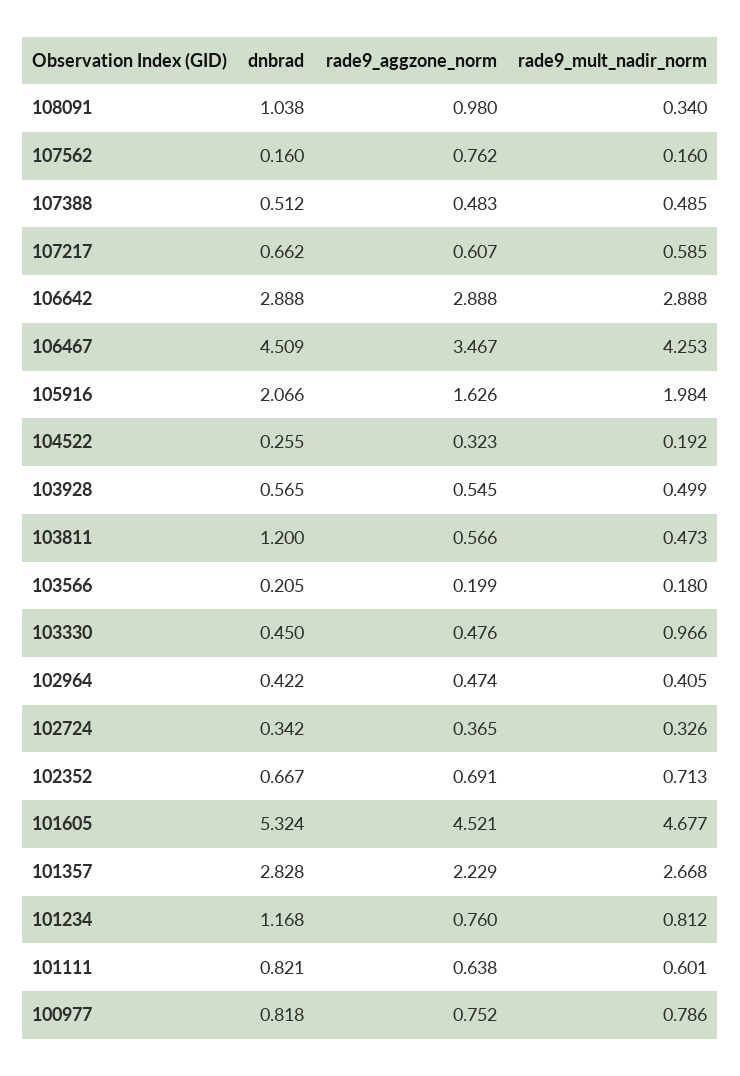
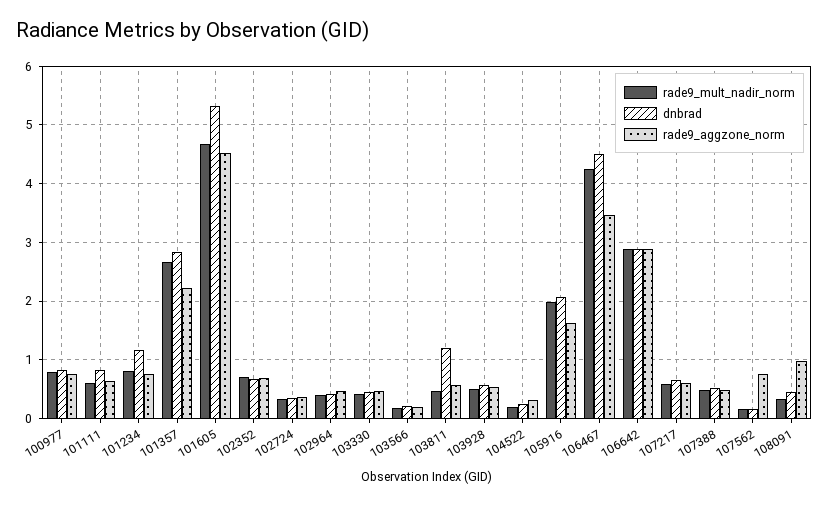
dnbrad, 108091: 1.038 -> 0.4
rade9_mult_nadir_norm, 103330: 0.966 -> 0.4

